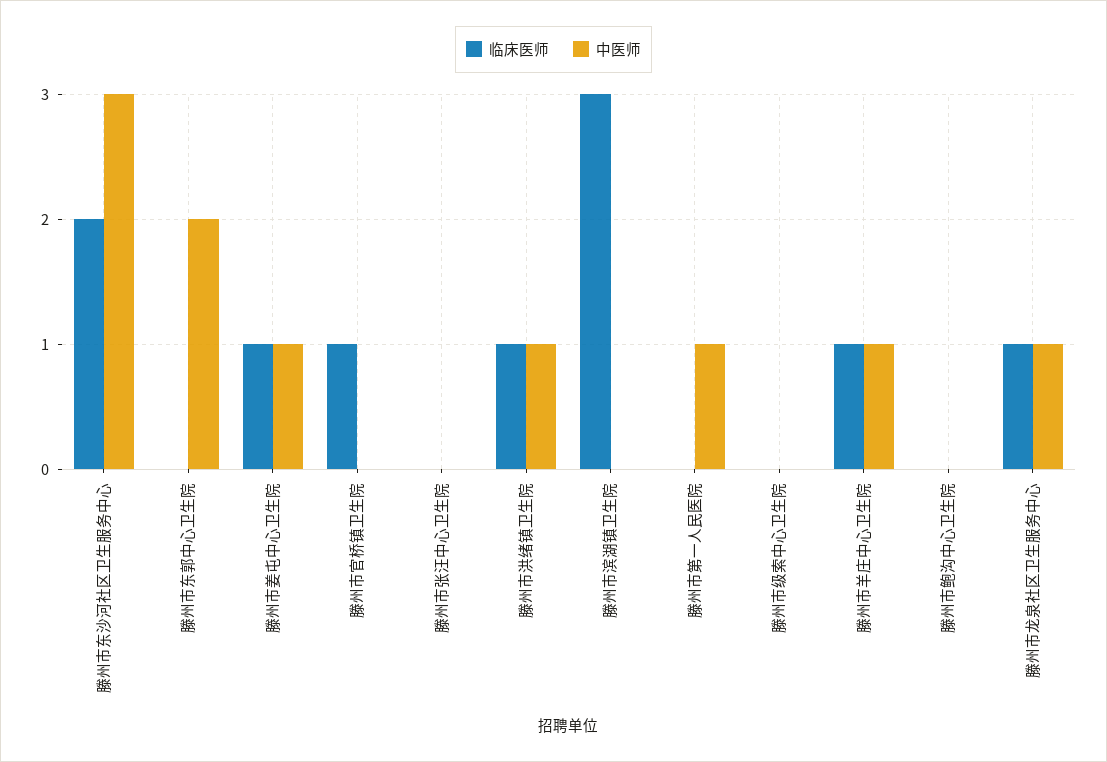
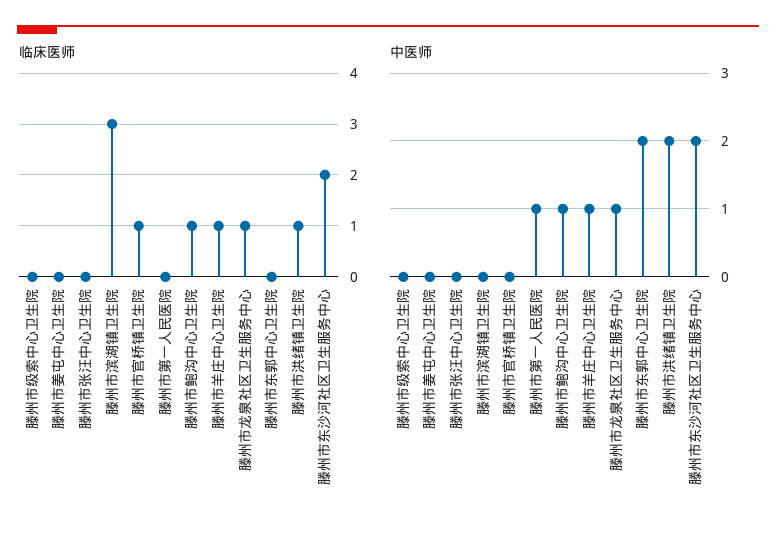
中医师, 滕州市东沙河社区卫生服务中心: 3 -> 2
临床医师, 滕州市姜屯中心卫生院: 1 -> 0
中医师, 滕州市姜屯中心卫生院: 1 -> 0
中医师, 滕州市洪绪镇卫生院: 1 -> 2
临床医师, 滕州市鲍沟中心卫生院: 0 -> 1
中医师, 滕州市鲍沟中心卫生院: 0 -> 1

